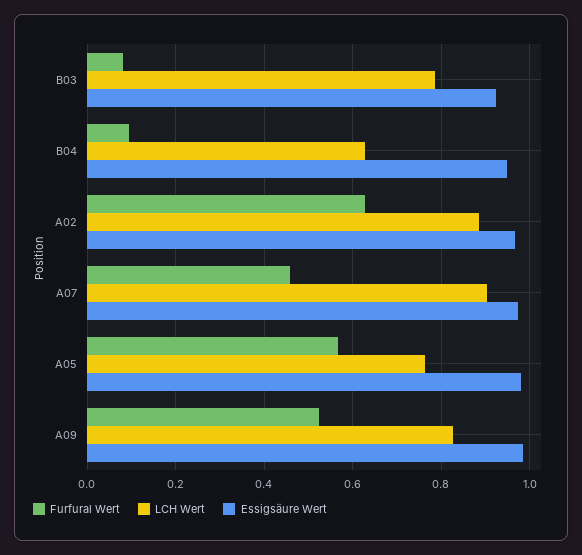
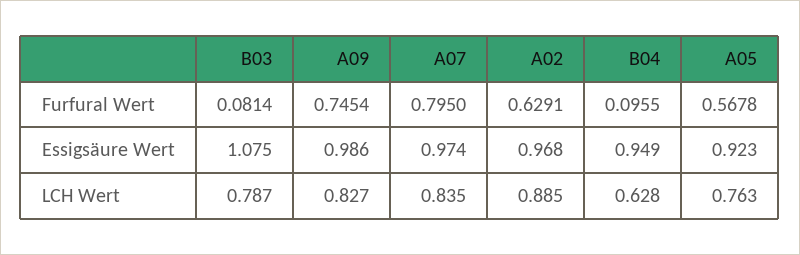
Essigsäure Wert, B03: 0.92 -> 1.075
Furfural Wert, A07: 0.46 -> 0.795
LCH Wert, A07: 0.9 -> 0.835
Essigsäure Wert, A05: 0.98 -> 0.923
Furfural Wert, A09: 0.52 -> 0.7454

